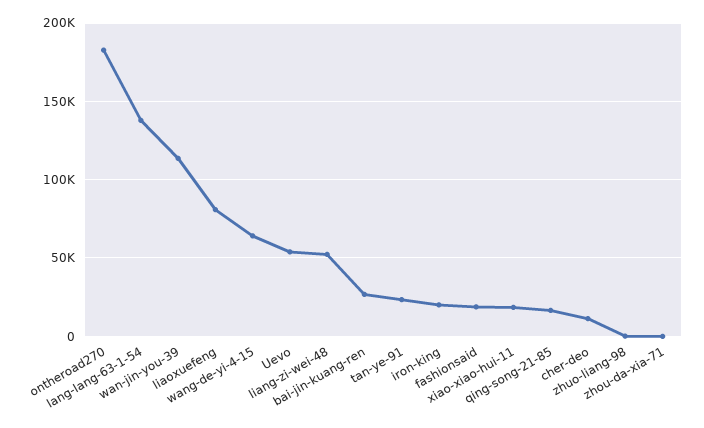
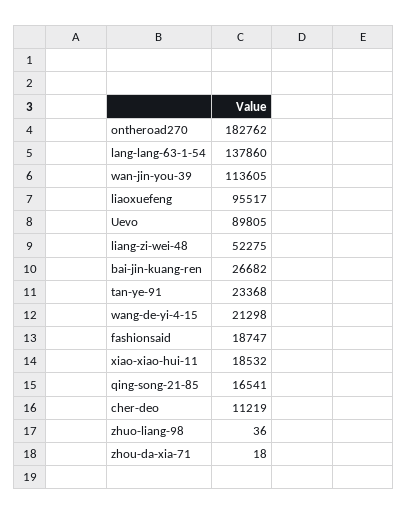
liaoxuefeng: 80000 -> 95517
wang-de-yi-4-15: 65000 -> 21298
Uevo: 55000 -> 89805
iron-king: 20000 -> none

